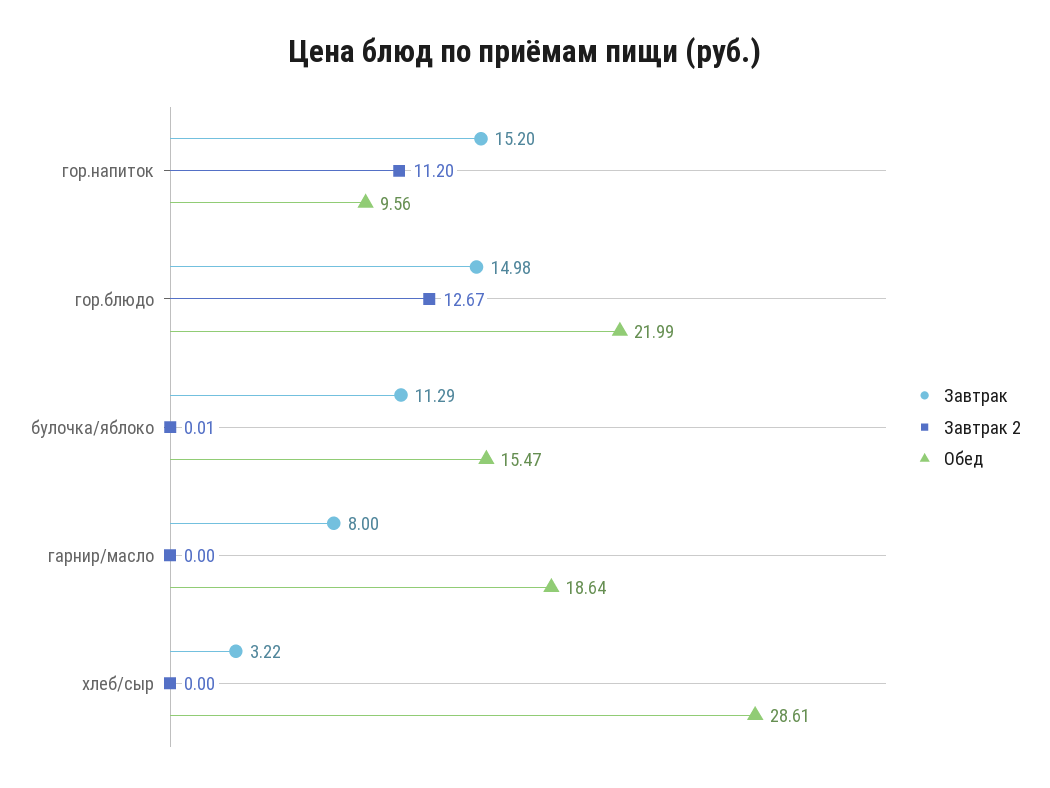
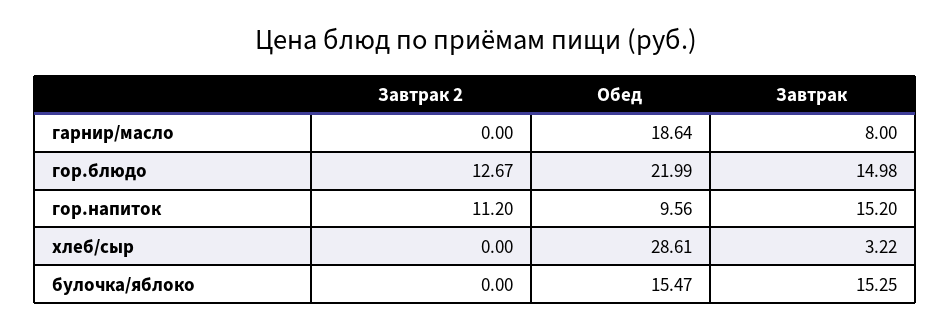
Завтрак, булочка/яблоко: 11.29 -> 15.25
Завтрак 2, булочка/яблоко: 0.01 -> 0

